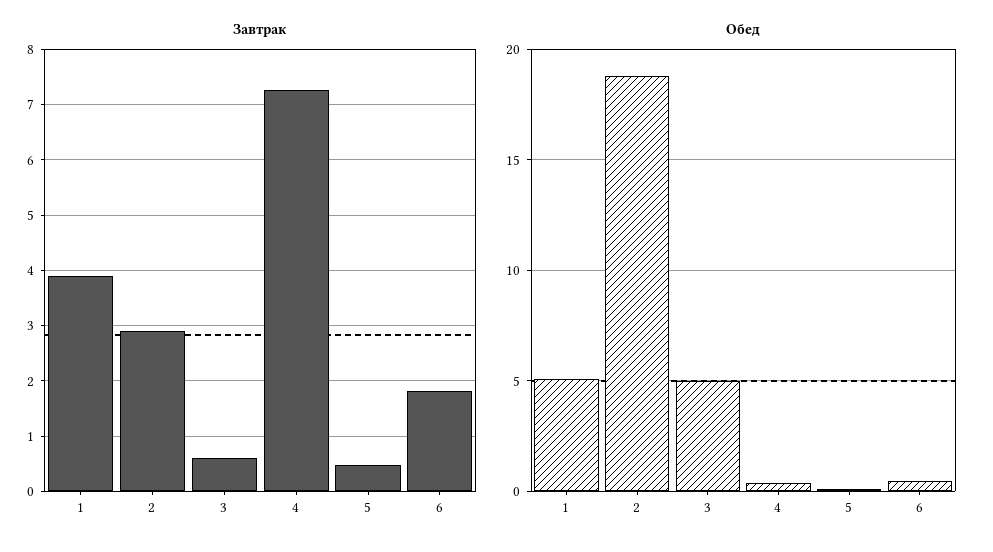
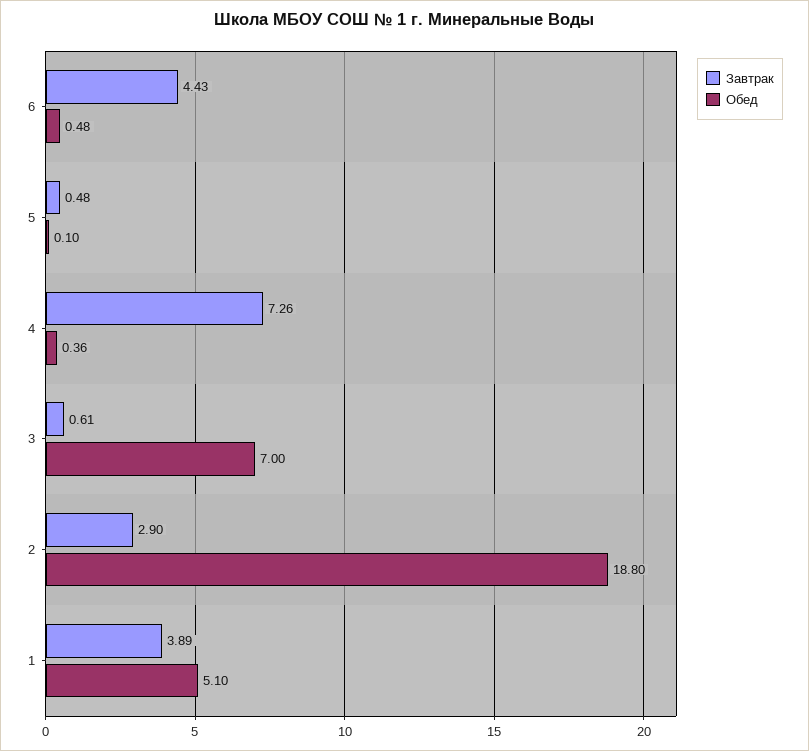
Завтрак, 6: 1.8 -> 4.43
Обед, 3: 5 -> 7

